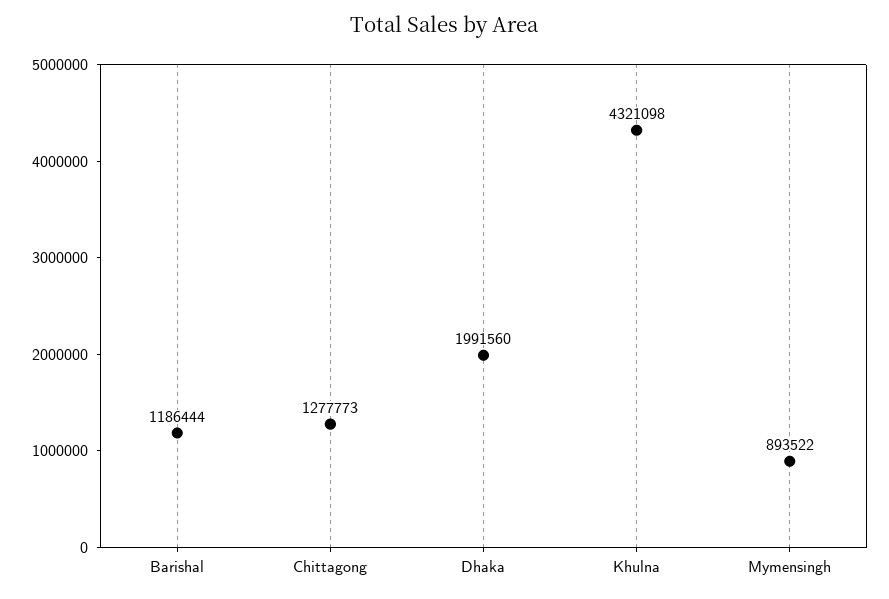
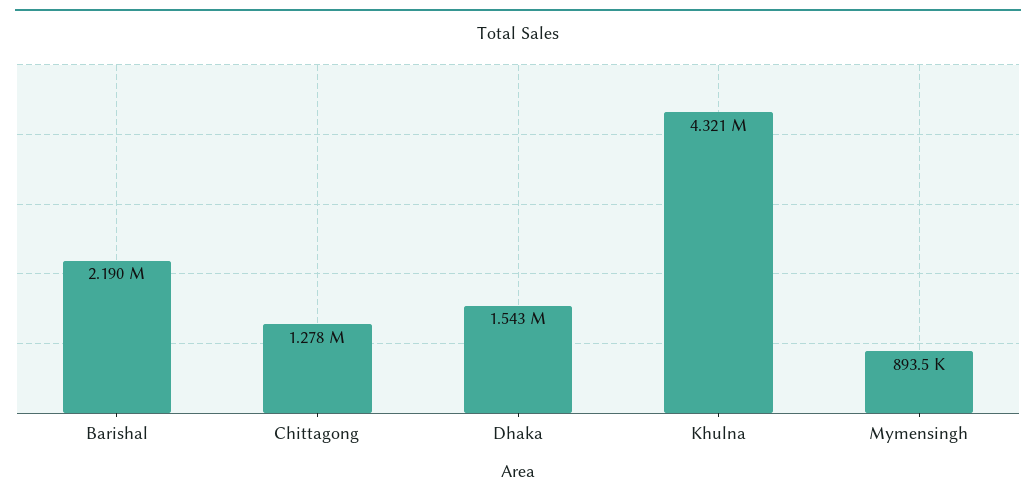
Barishal: 1186444 -> 2190000
Dhaka: 1991560 -> 1543000

